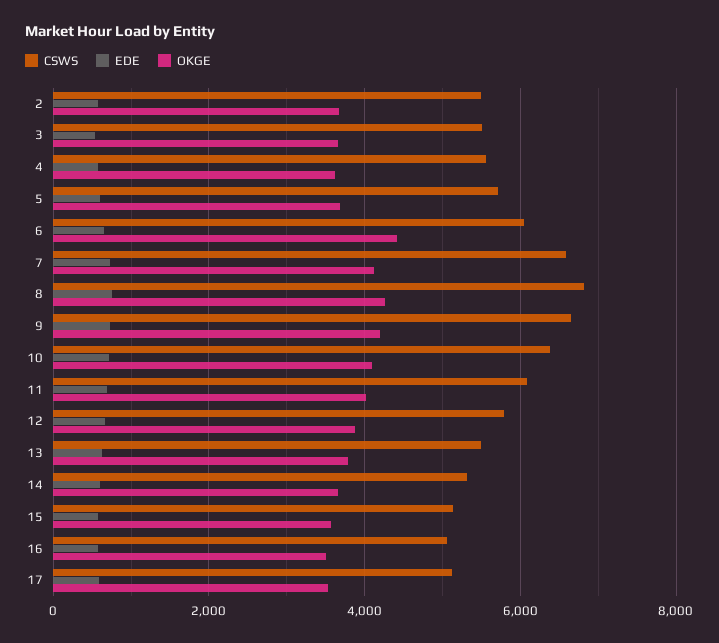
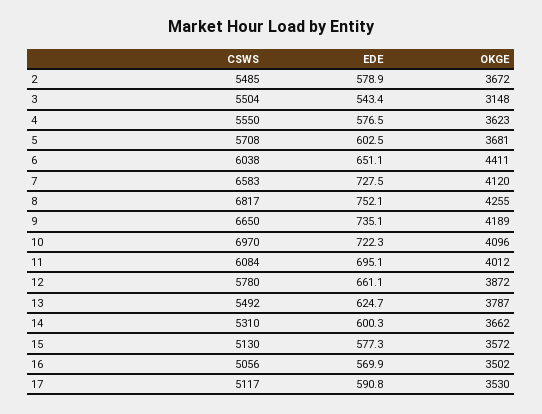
OKGE, 3: 3600 -> 3148
CSWS, 10: 6400 -> 6970

